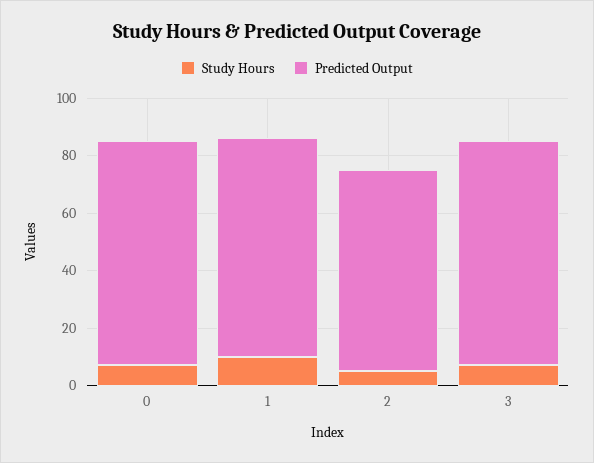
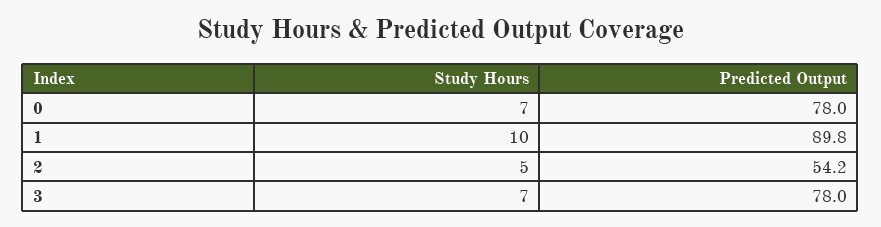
Predicted Output, 1: 75 -> 89.8
Predicted Output, 2: 70 -> 54.2

